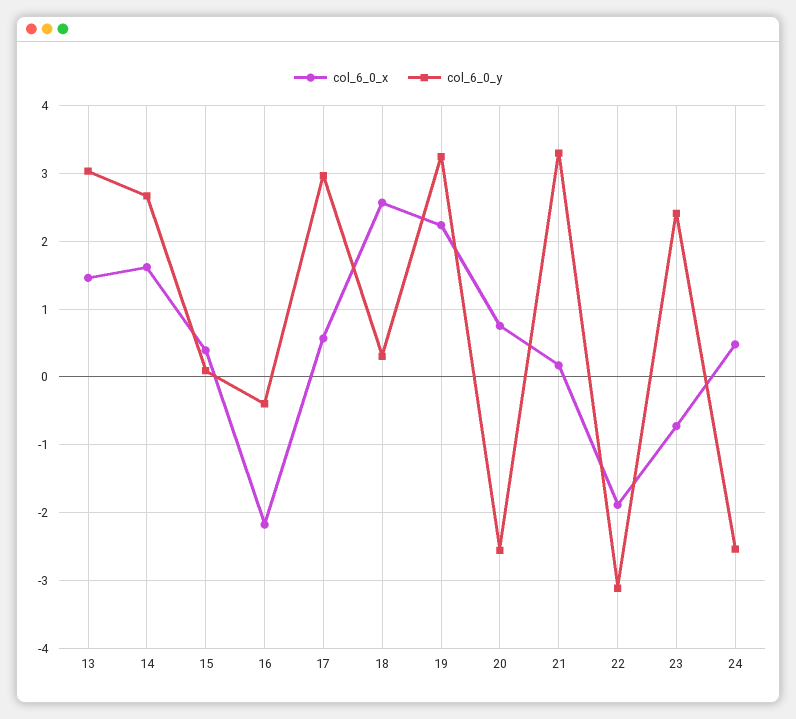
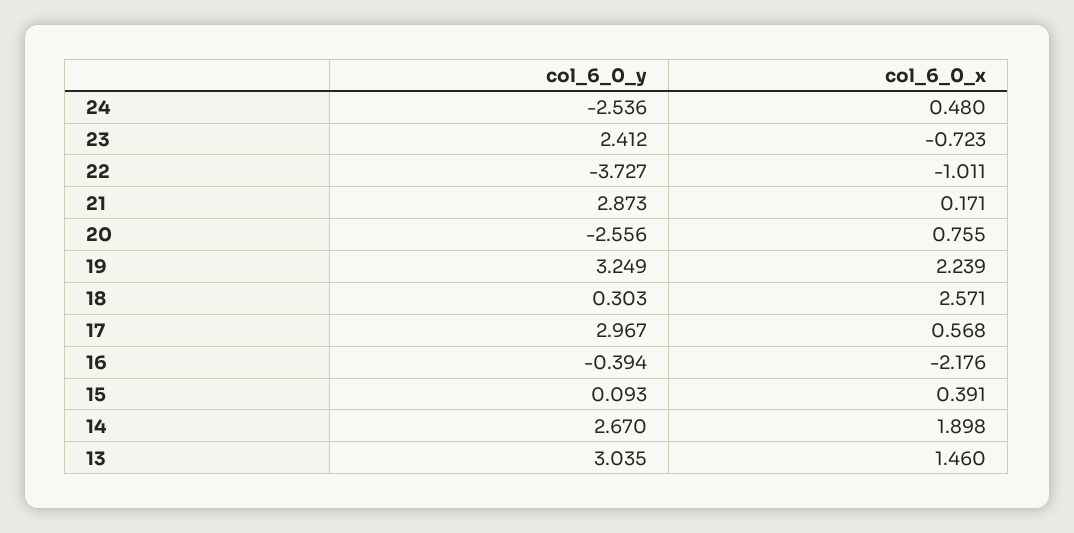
col_6_0_x, 14: 1.6 -> 1.898
col_6_0_y, 21: 3.3 -> 2.873
col_6_0_x, 22: -1.9 -> -1.011
col_6_0_y, 22: -3.1 -> -3.727

